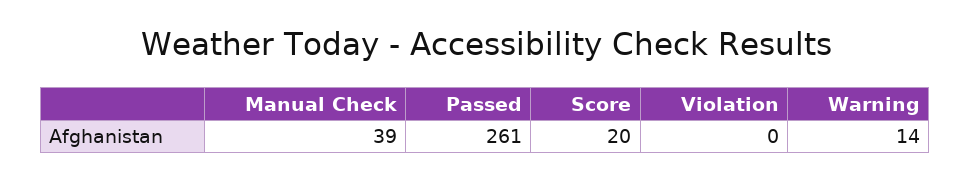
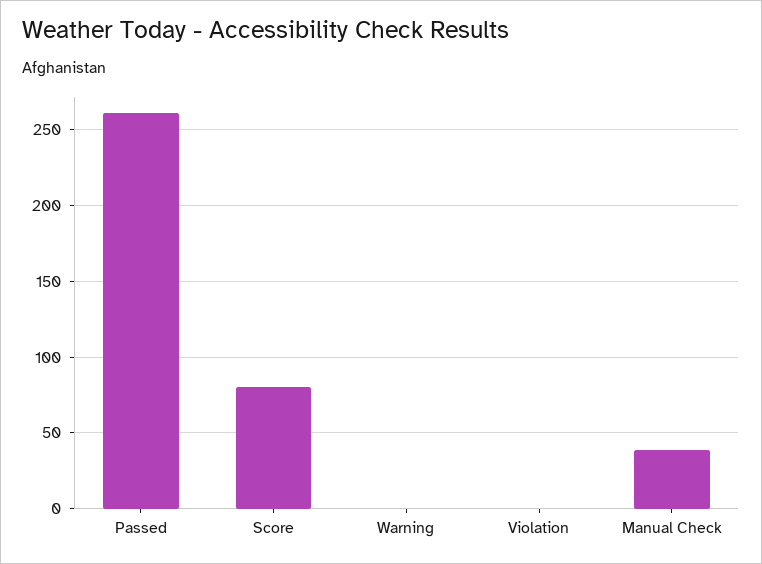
Score: 20 -> 80
Warning: 14 -> 0

